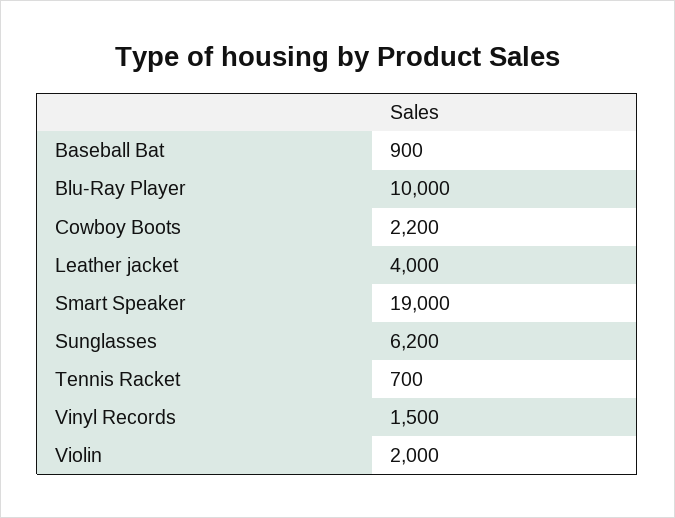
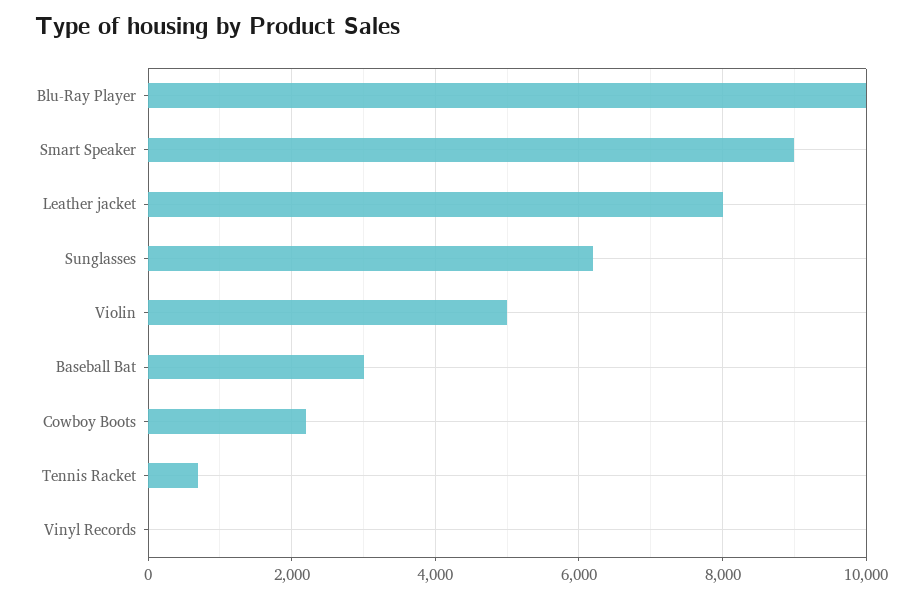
Baseball Bat: 900 -> 3000
Leather jacket: 4000 -> 8000
Smart Speaker: 19000 -> 9000
Vinyl Records: 1500 -> 0
Violin: 2000 -> 5000

